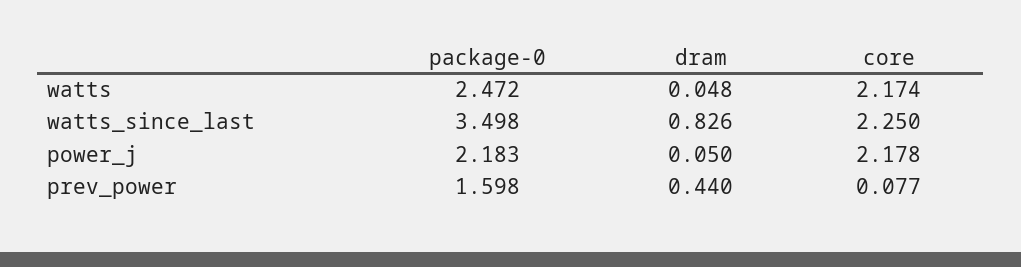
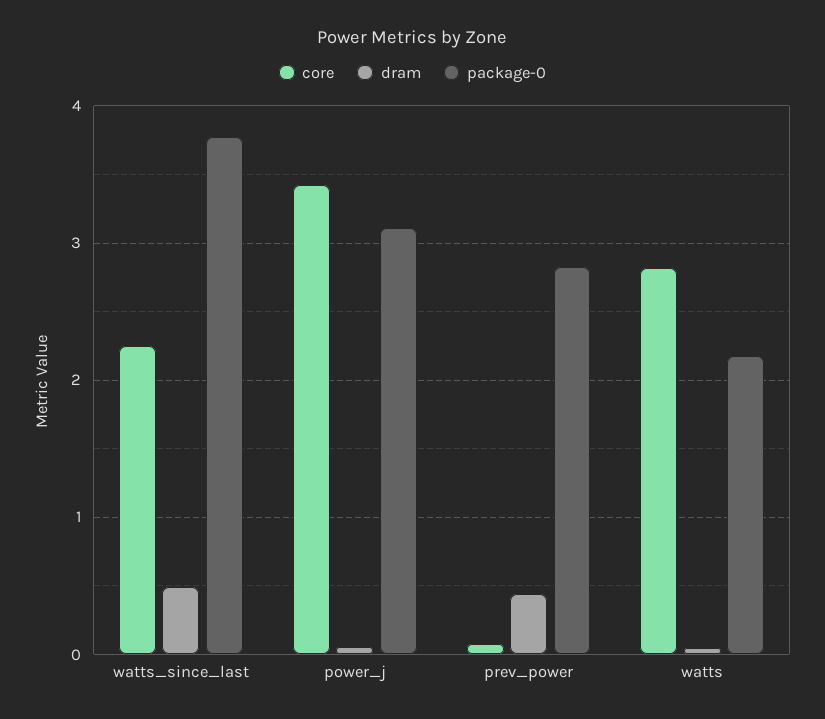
package-0, watts: 2.472 -> 2.2
core, watts: 2.174 -> 2.8
package-0, watts_since_last: 3.498 -> 3.8
dram, watts_since_last: 0.826 -> 0.5
package-0, power_j: 2.183 -> 3.1
core, power_j: 2.178 -> 3.4
package-0, prev_power: 1.598 -> 2.8

